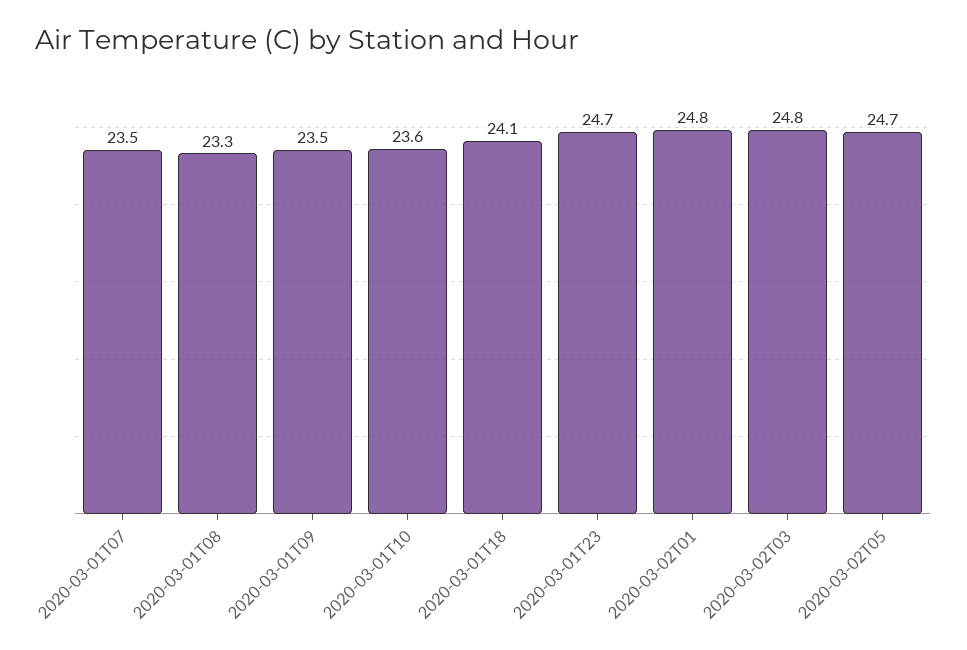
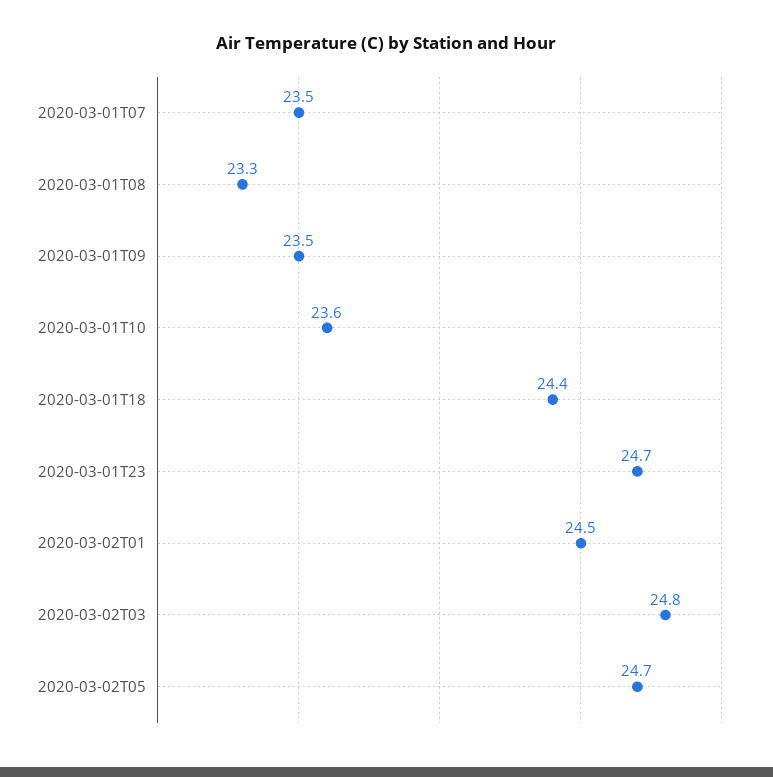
2020-03-01T18: 24.1 -> 24.4
2020-03-02T01: 24.8 -> 24.5

